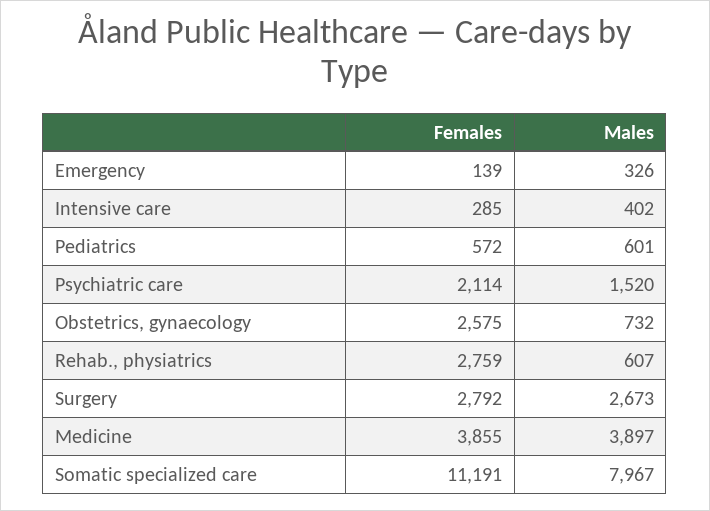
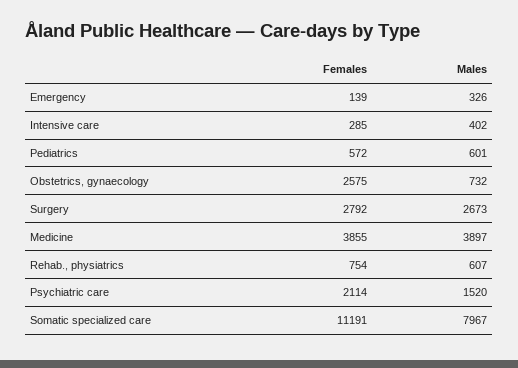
Females, Rehab., physiatrics: 2759 -> 754

